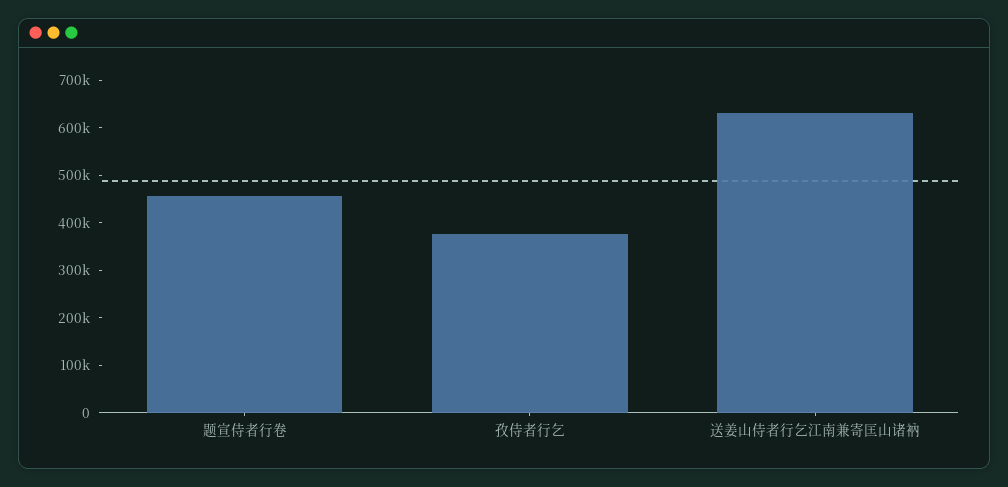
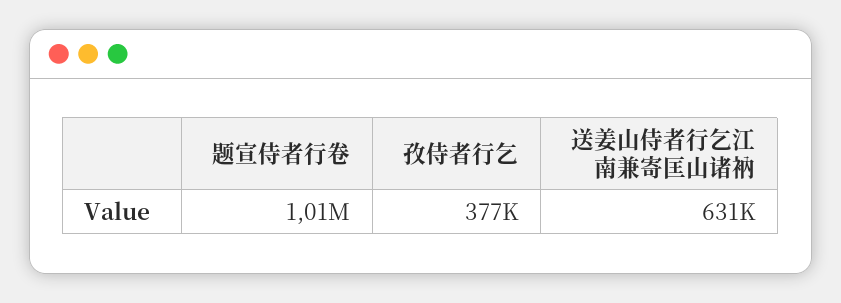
题宣侍者行卷: 460000 -> 1010000

